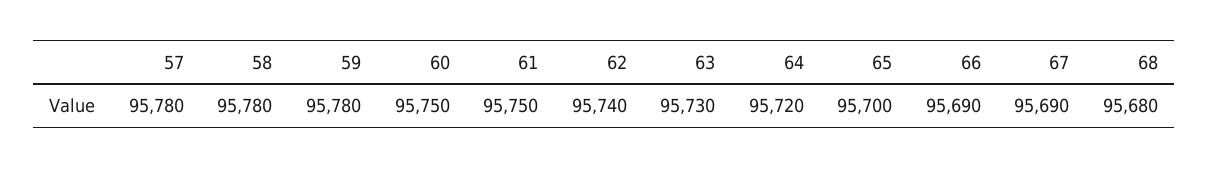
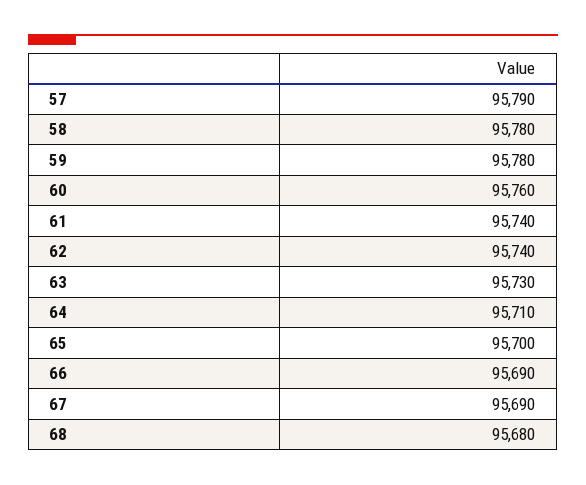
57: 95780 -> 95790
60: 95750 -> 95760
61: 95750 -> 95740
64: 95720 -> 95710

